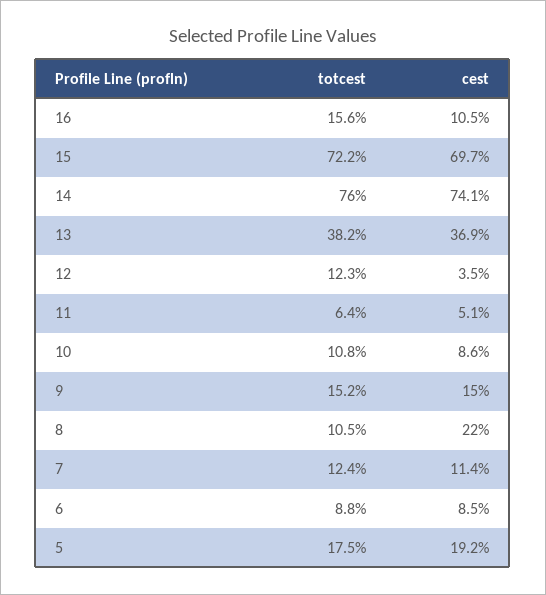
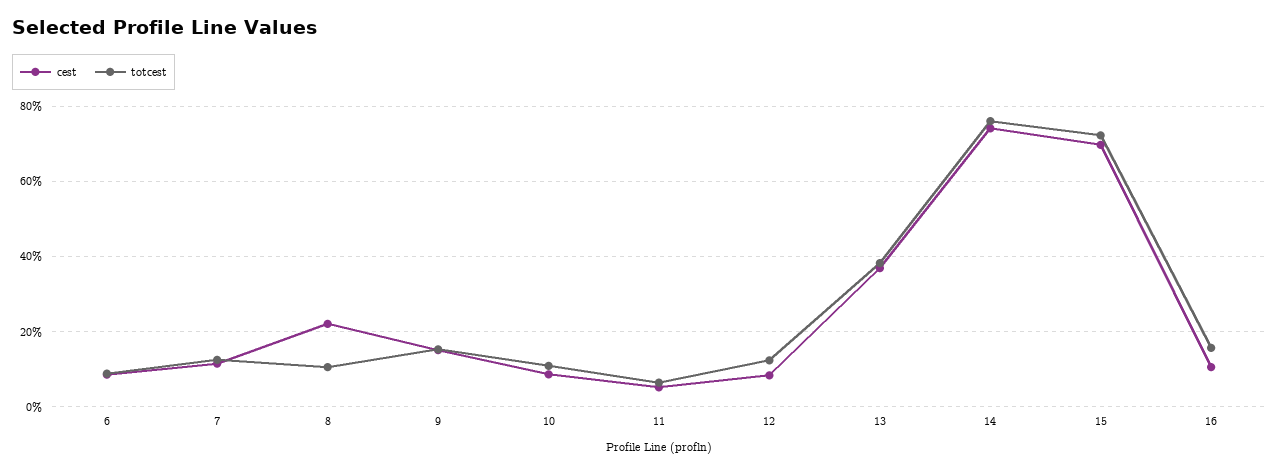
cest, 12: 3.5 -> 8
totcest, 5: 17.5 -> none
cest, 5: 19.2 -> none

